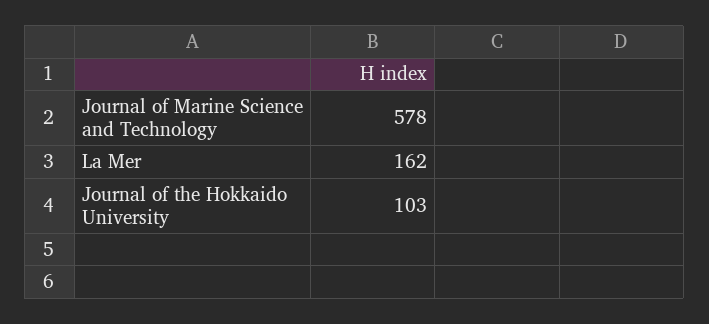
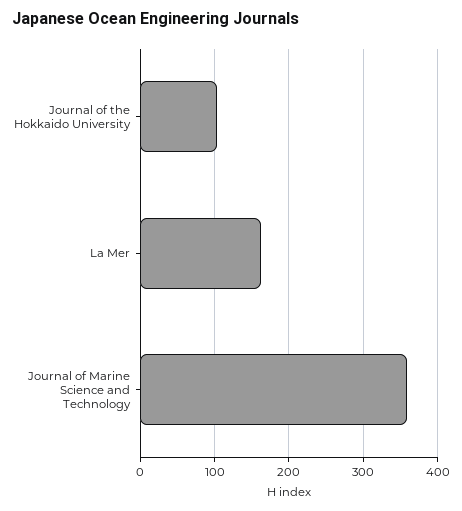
Journal of Marine Science and Technology: 578 -> 360

